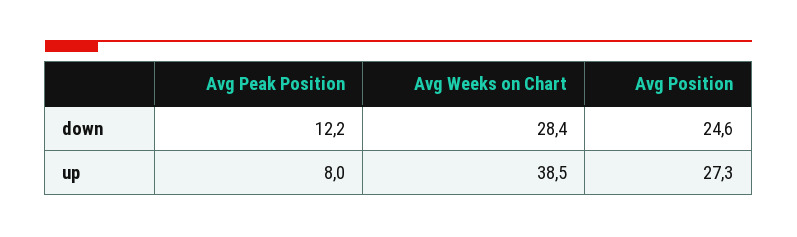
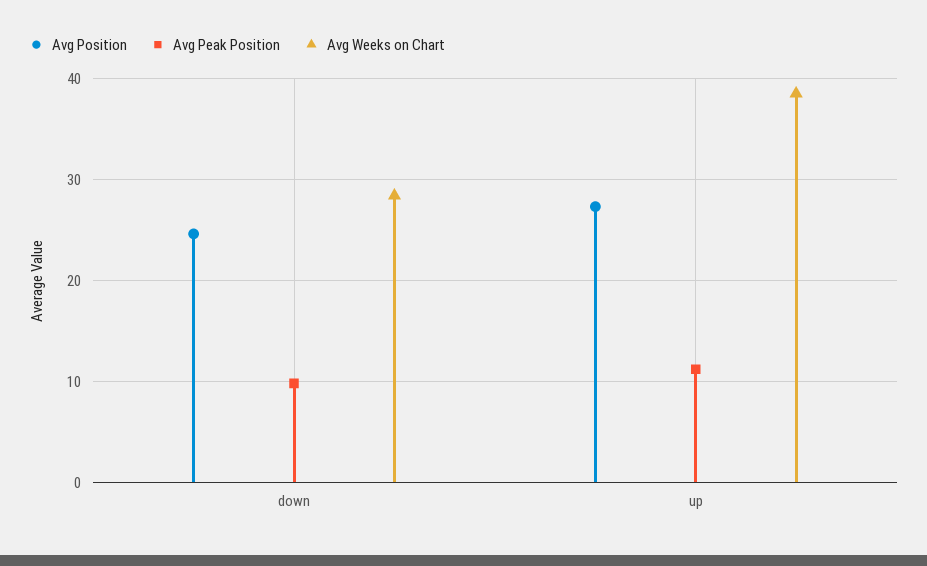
Avg Peak Position, down: 12.2 -> 10
Avg Peak Position, up: 8 -> 11

